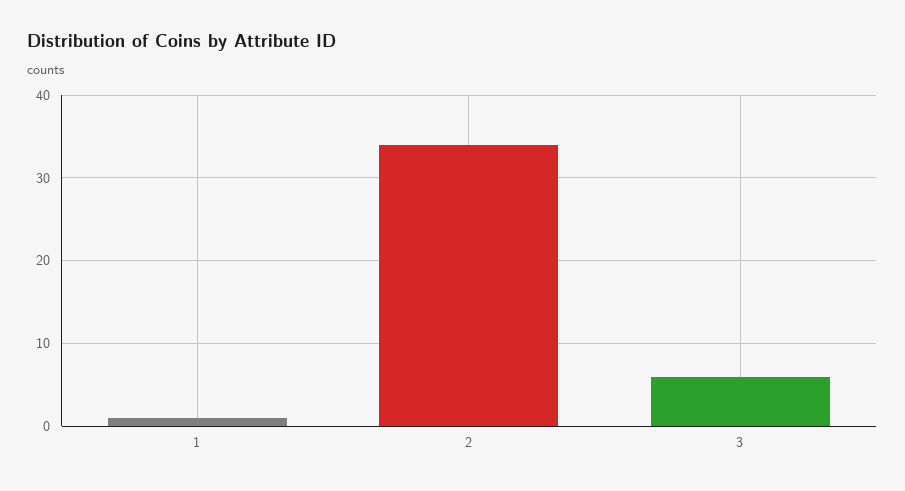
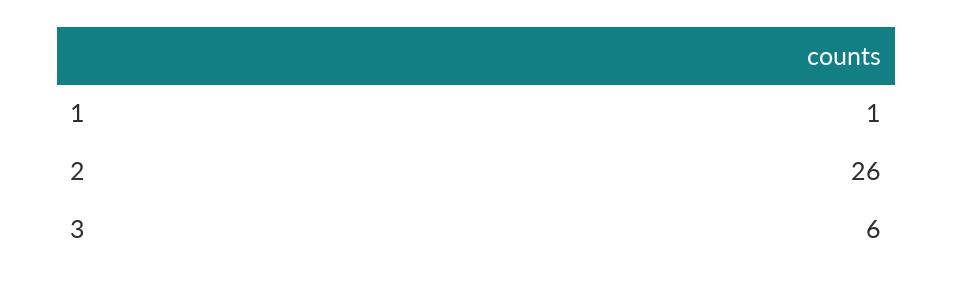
2: 34 -> 26

